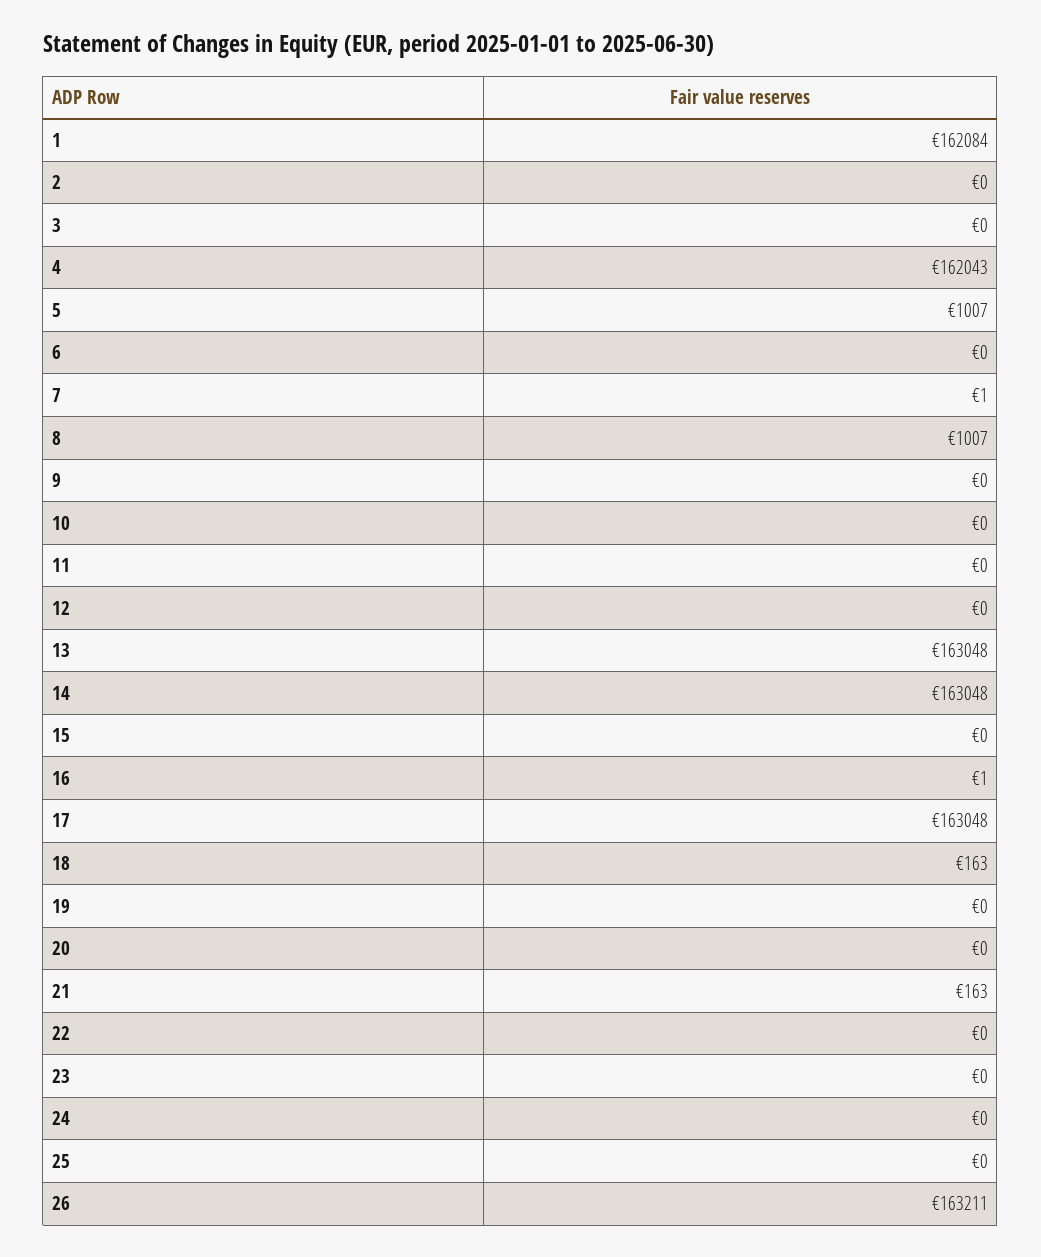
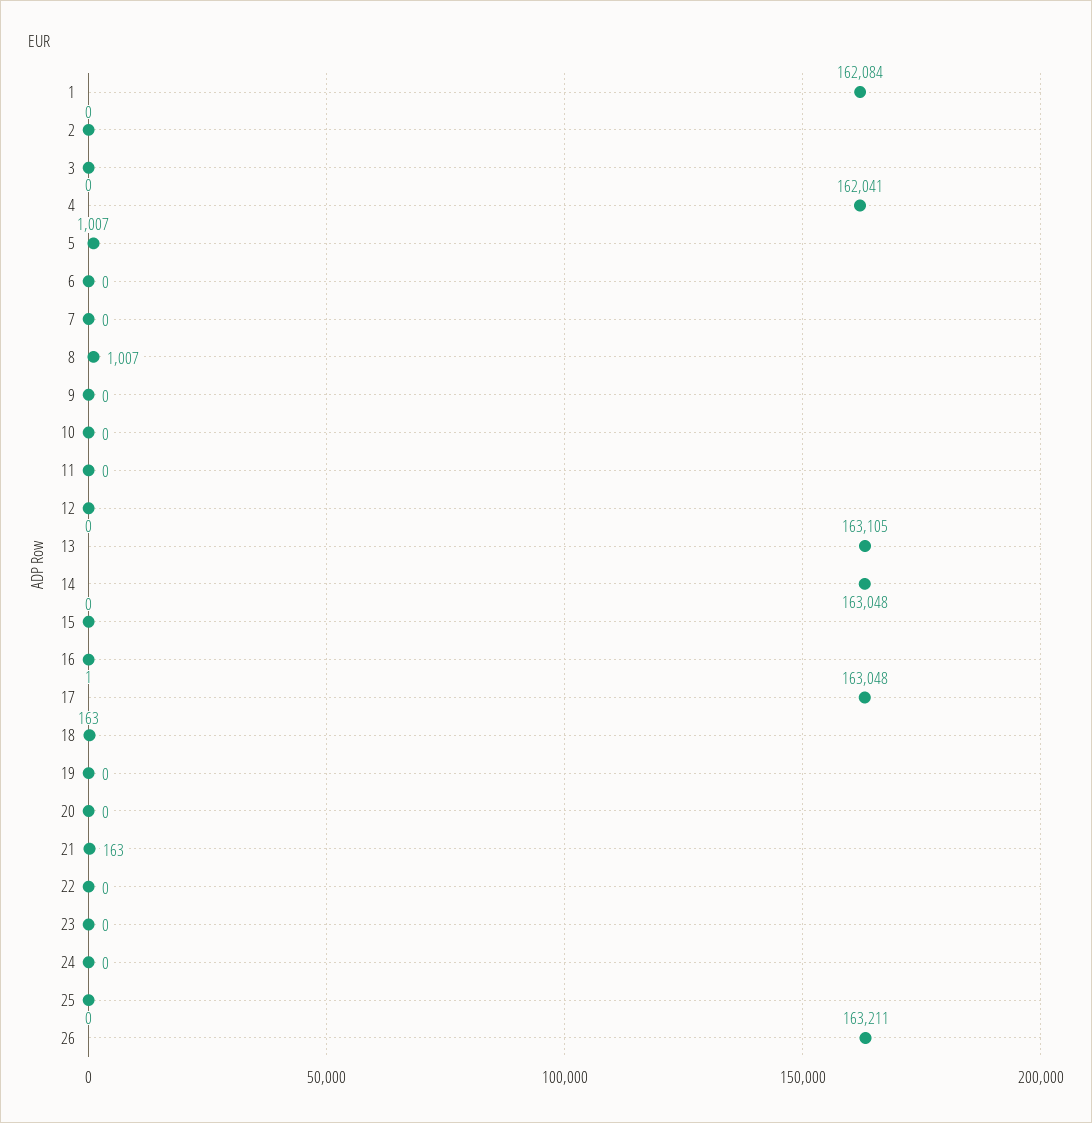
4: 162043 -> 162041
7: 1 -> 0
13: 163048 -> 163105

